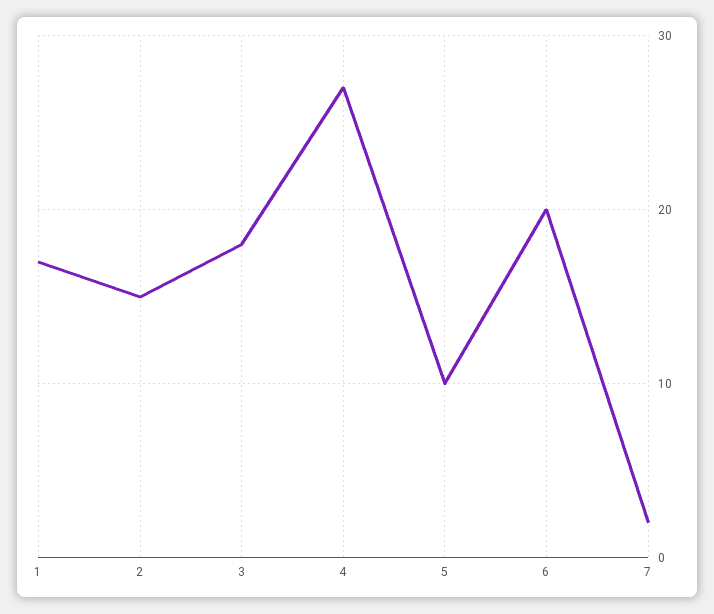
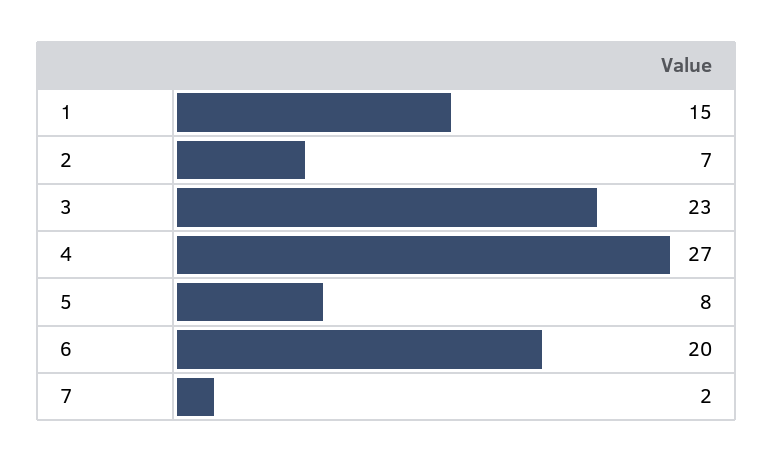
1: 17 -> 15
2: 15 -> 7
3: 18 -> 23
5: 10 -> 8

